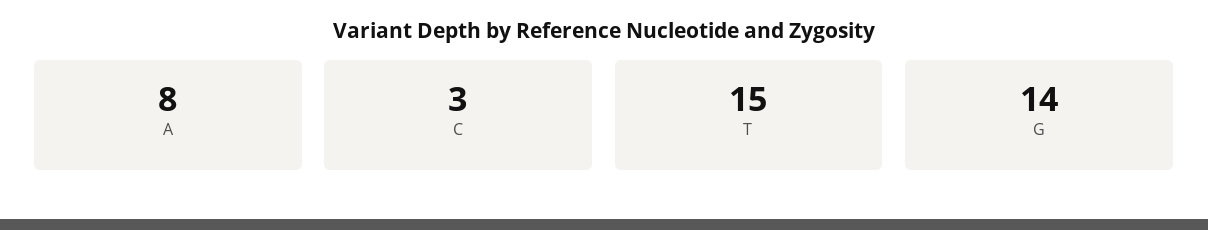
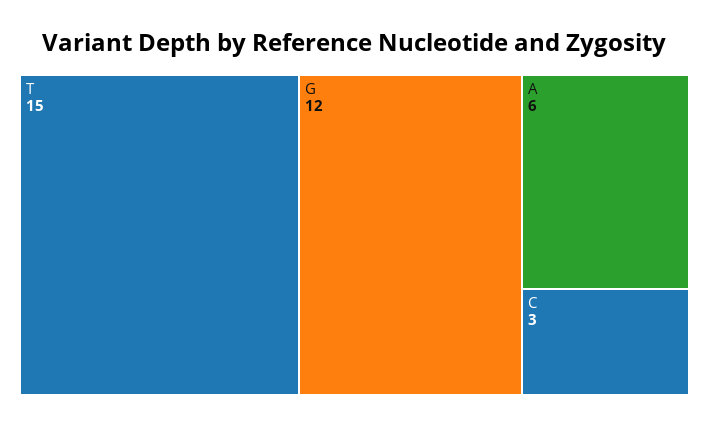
A: 8 -> 6
G: 14 -> 12

